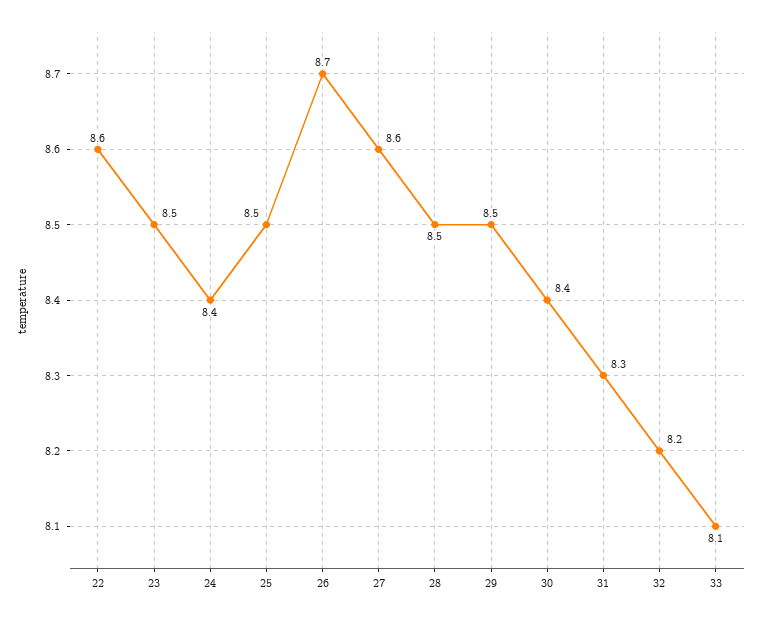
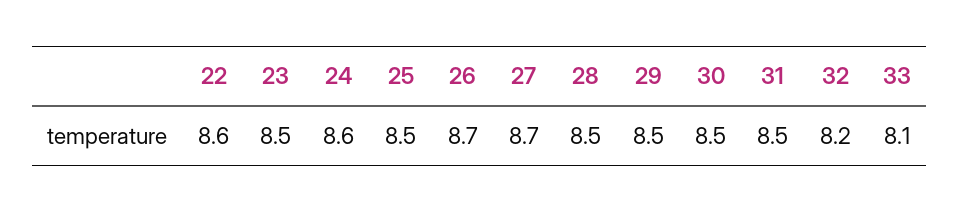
24: 8.4 -> 8.6
27: 8.6 -> 8.7
30: 8.4 -> 8.5
31: 8.3 -> 8.5

